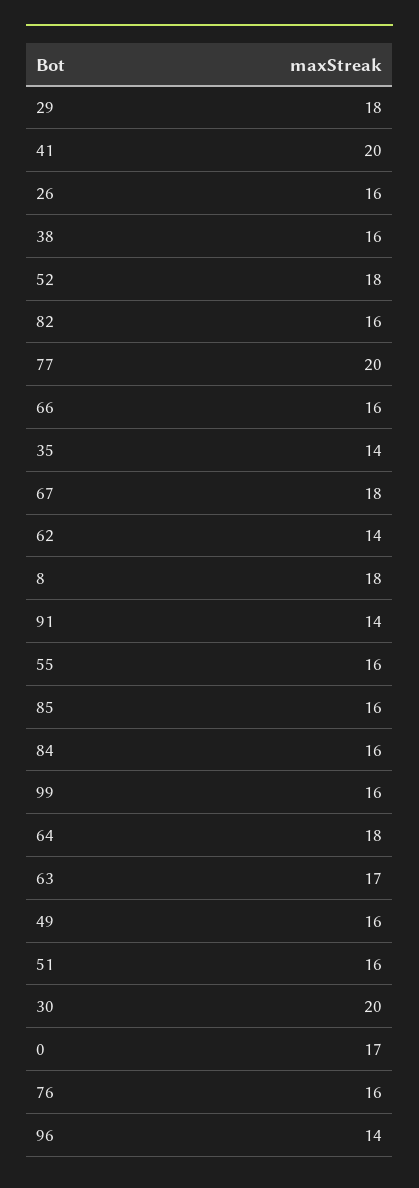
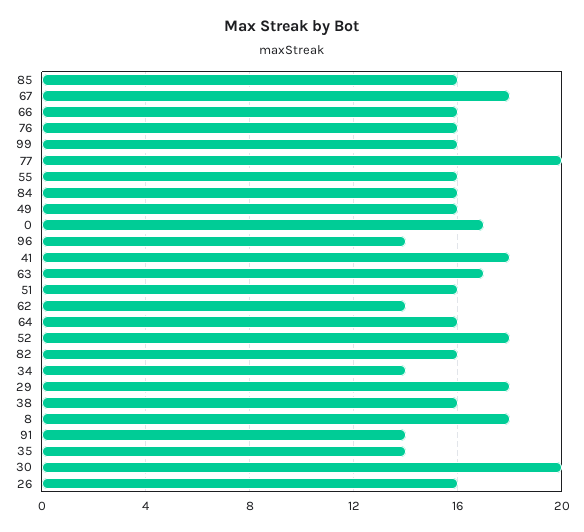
41: 20 -> 18
64: 18 -> 16
34: none -> 14

